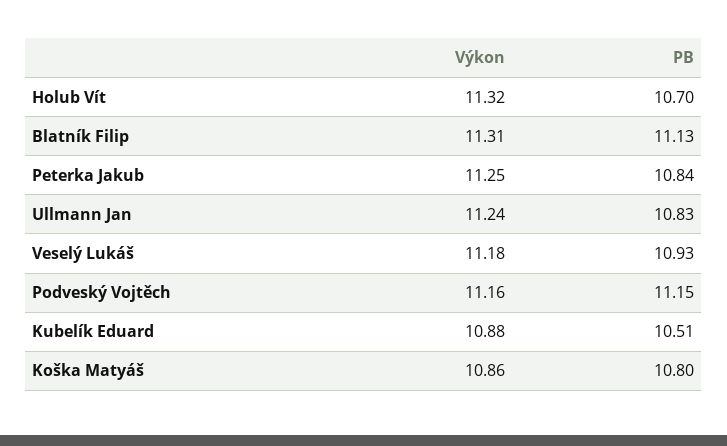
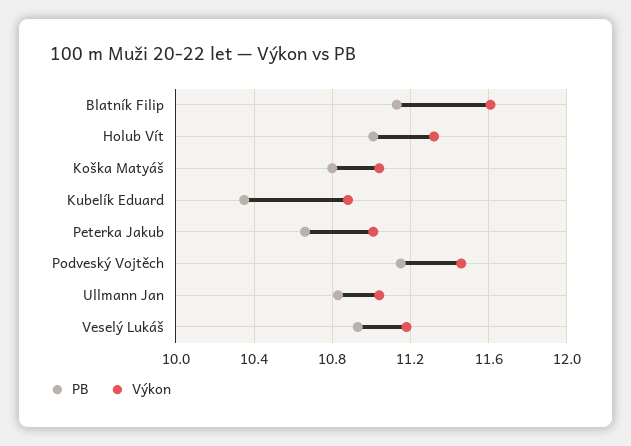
PB, Holub Vít: 10.7 -> 11
Výkon, Blatník Filip: 11.31 -> 11.6
Výkon, Peterka Jakub: 11.25 -> 11
PB, Peterka Jakub: 10.84 -> 10.65
Výkon, Ullmann Jan: 11.24 -> 11.05
Výkon, Podveský Vojtěch: 11.16 -> 11.45
PB, Kubelík Eduard: 10.51 -> 10.35
Výkon, Koška Matyáš: 10.86 -> 11.05

